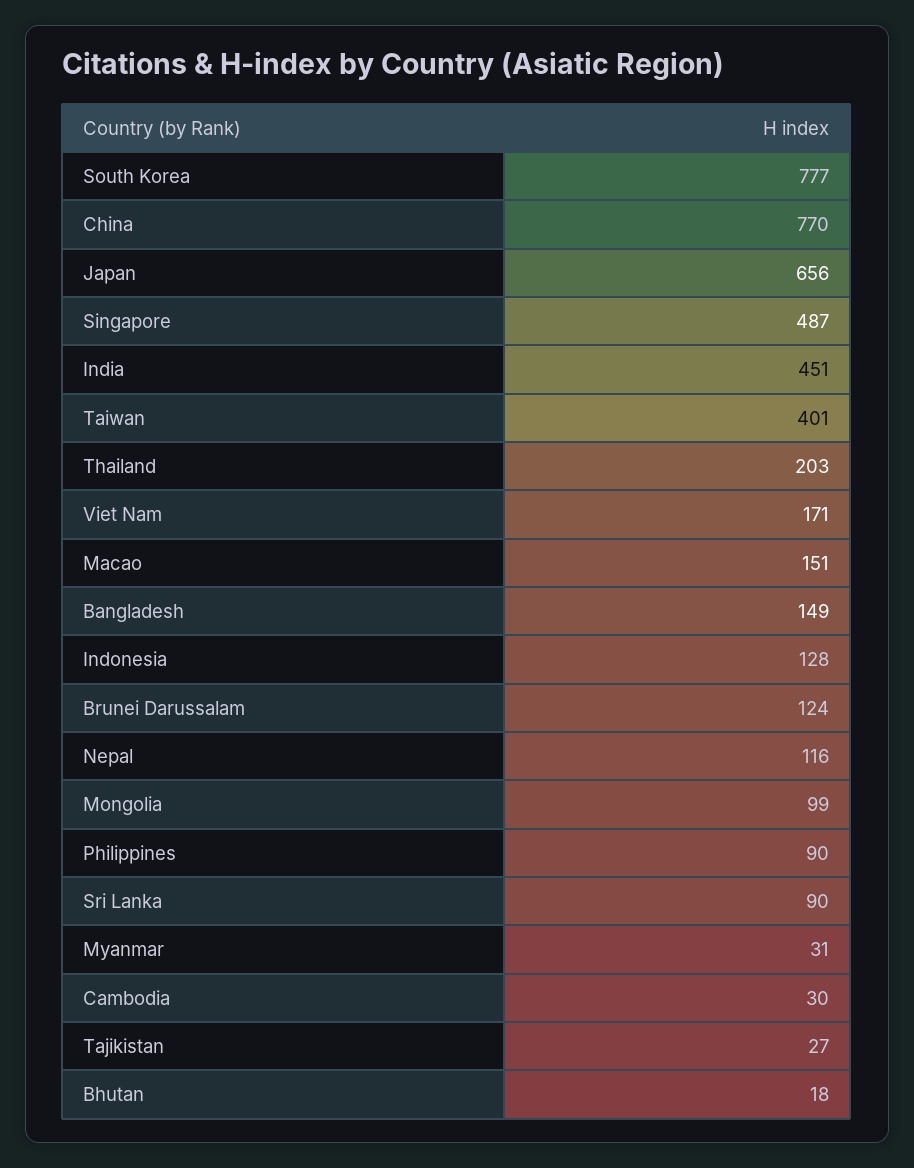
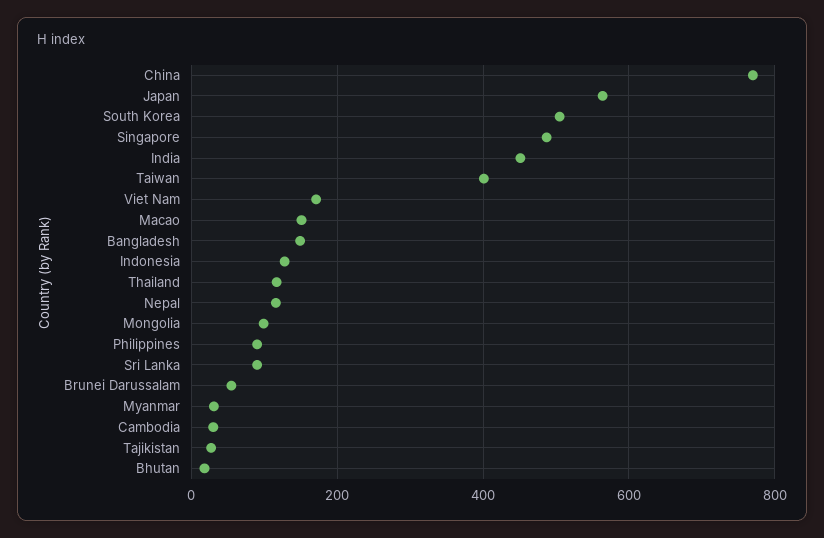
South Korea: 777 -> 500
Japan: 656 -> 560
Thailand: 203 -> 120
Brunei Darussalam: 124 -> 60

